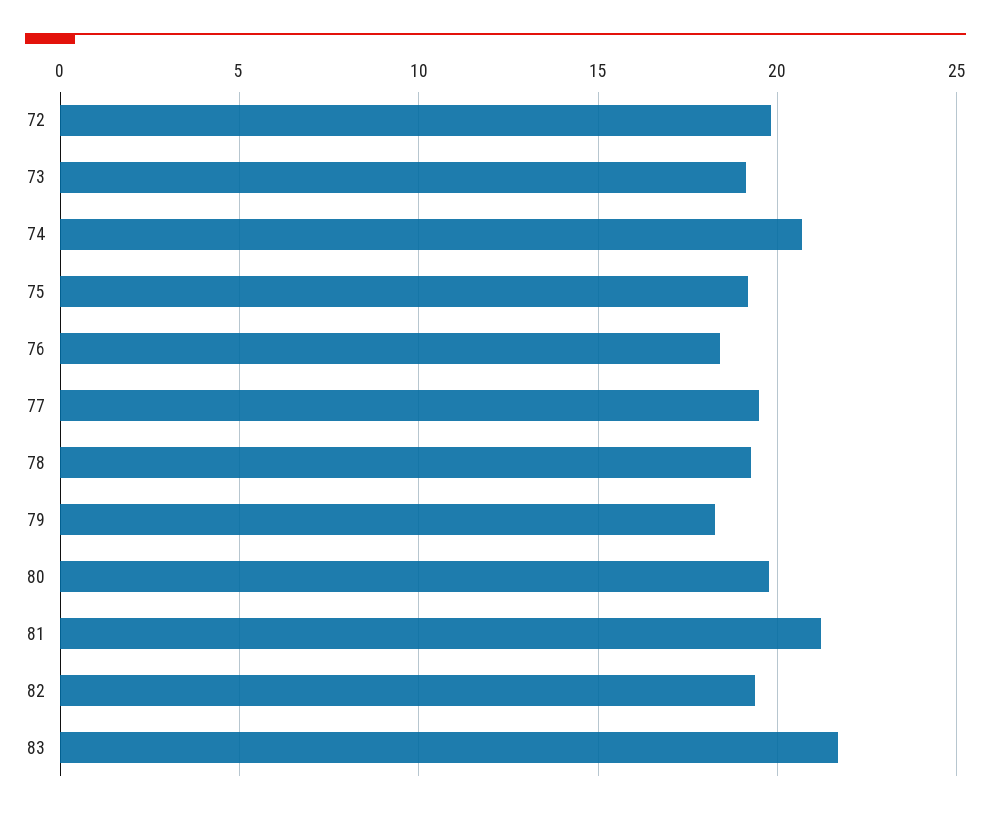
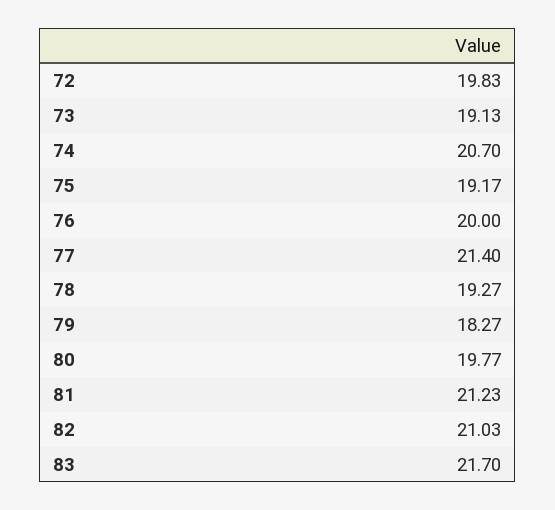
76: 18.5 -> 20
77: 19.5 -> 21.4
82: 19.5 -> 21.03

